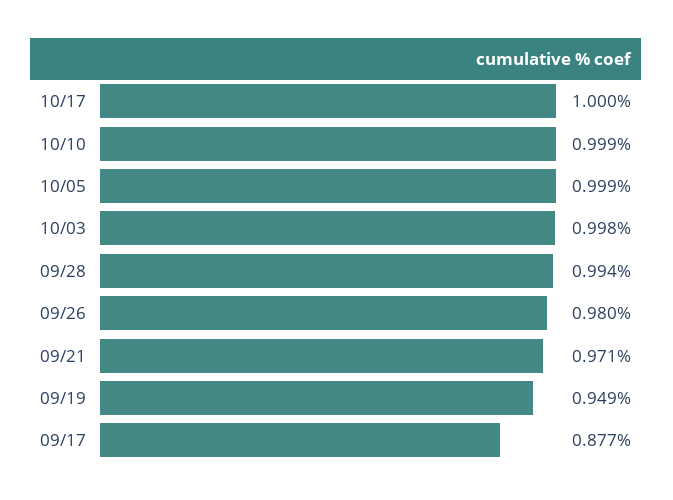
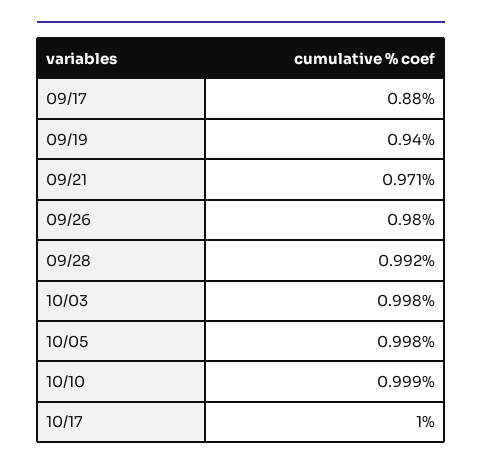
10/05: 0.999 -> 0.998
09/28: 0.994 -> 0.992
09/19: 0.949 -> 0.94
09/17: 0.877 -> 0.88

